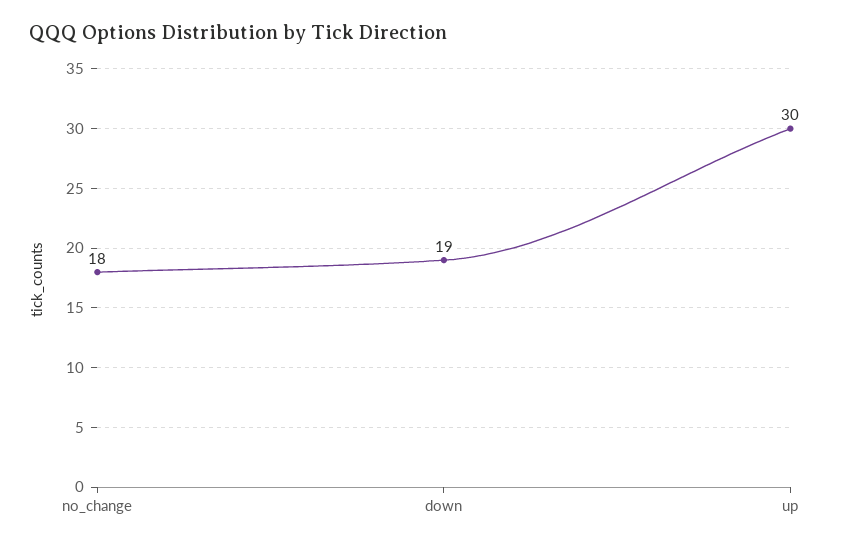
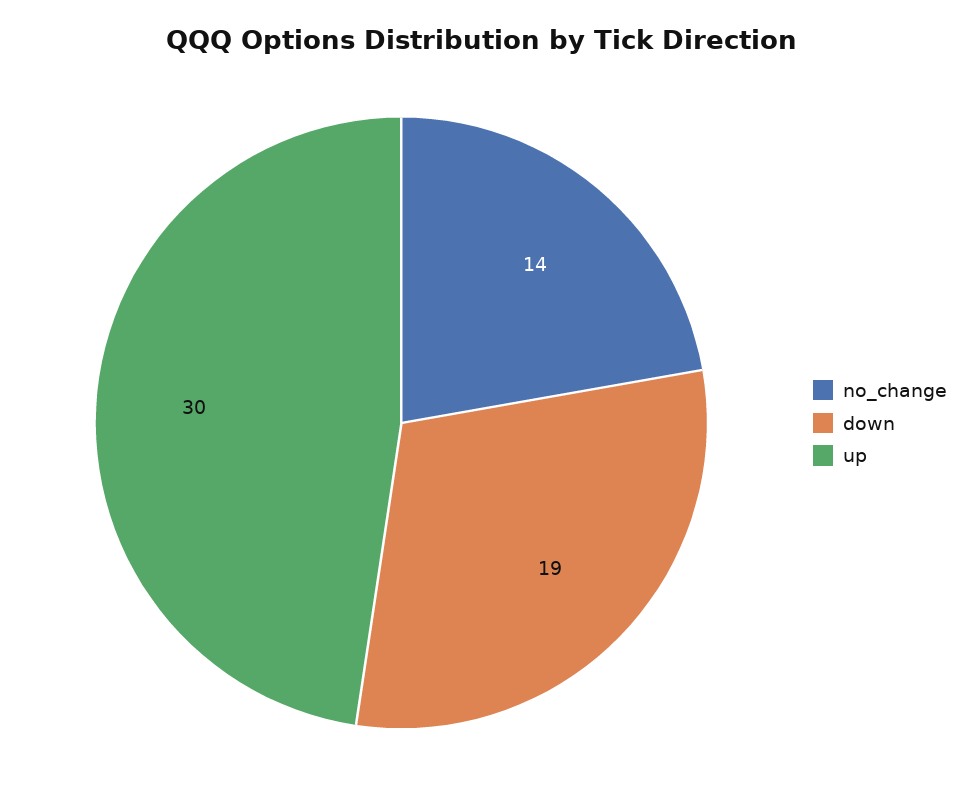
no_change: 18 -> 14

